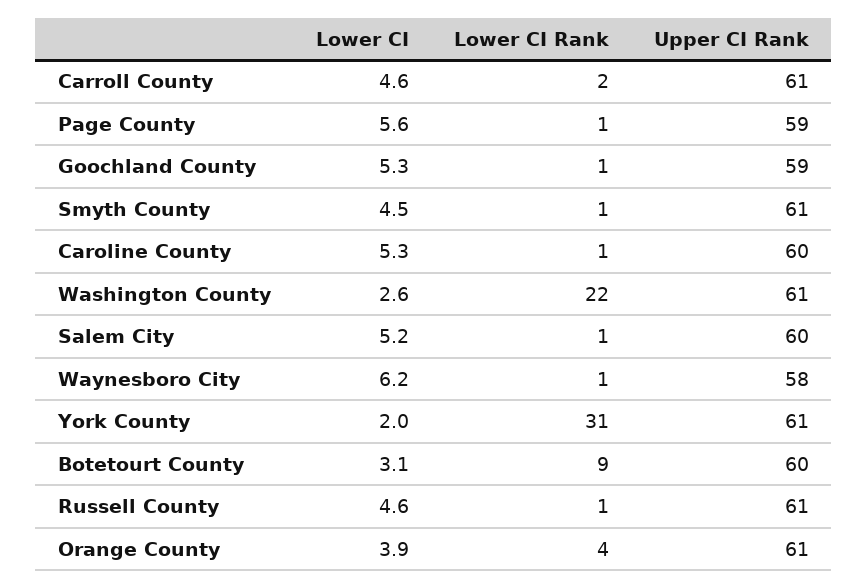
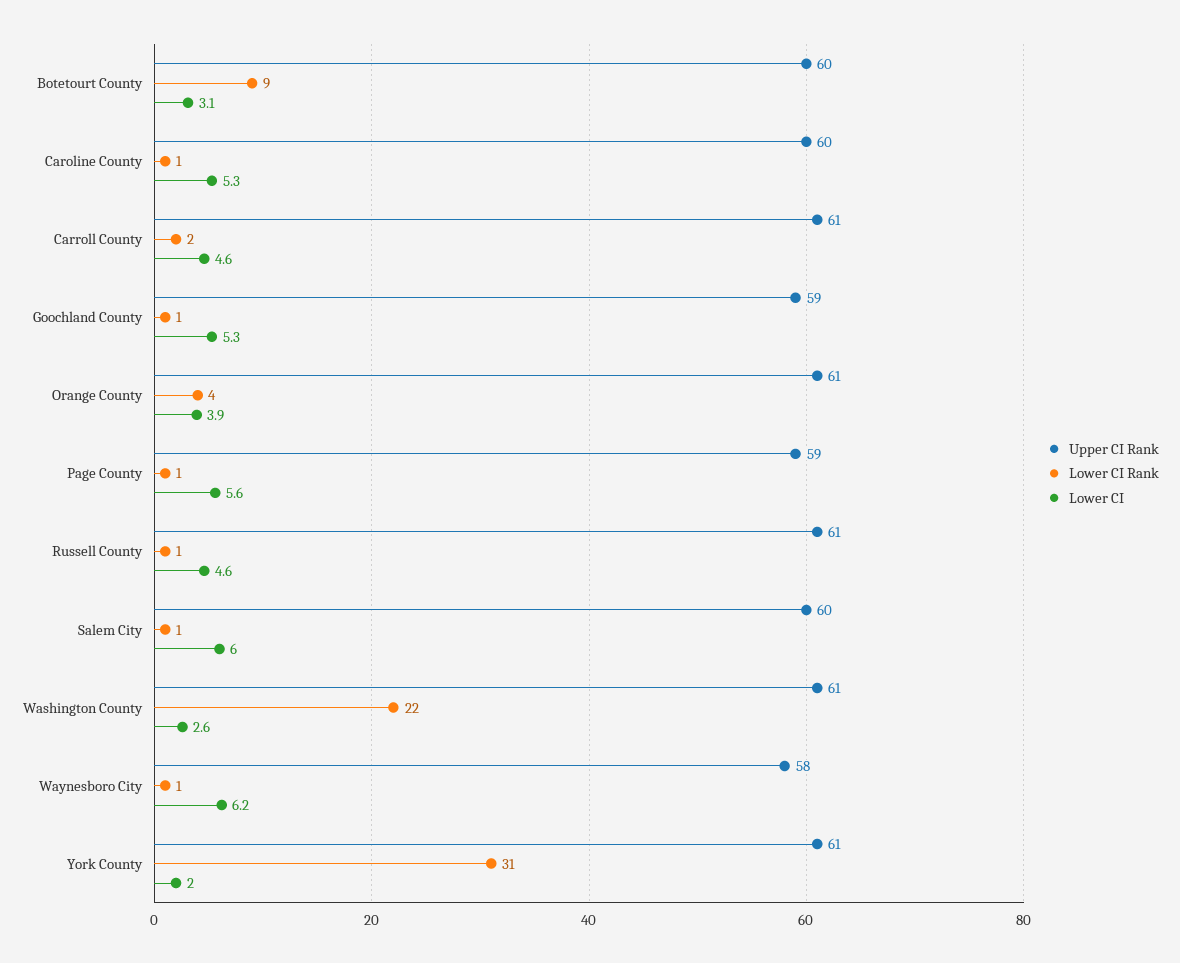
Lower CI, Smyth County: 4.5 -> none
Lower CI Rank, Smyth County: 1 -> none
Upper CI Rank, Smyth County: 61 -> none
Lower CI, Salem City: 5.2 -> 6

